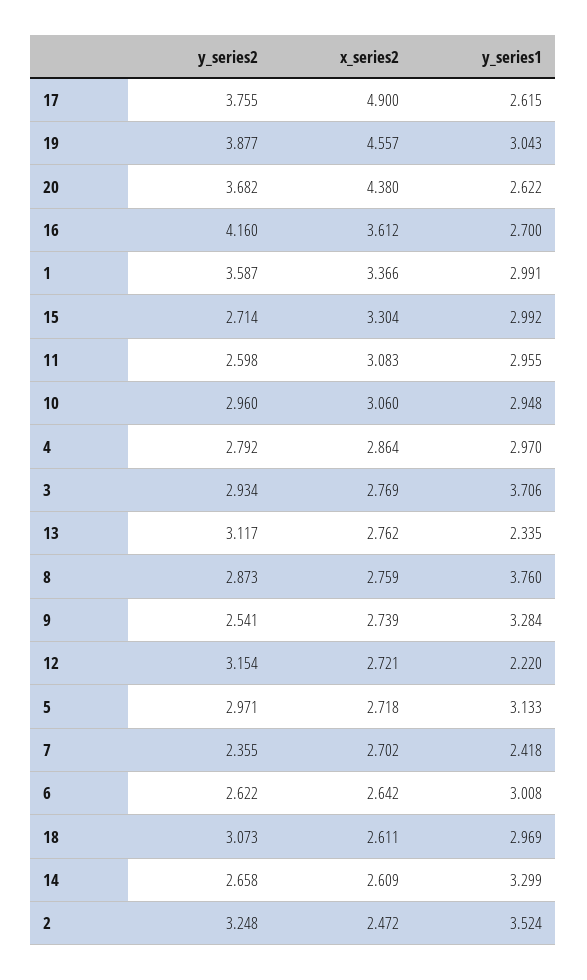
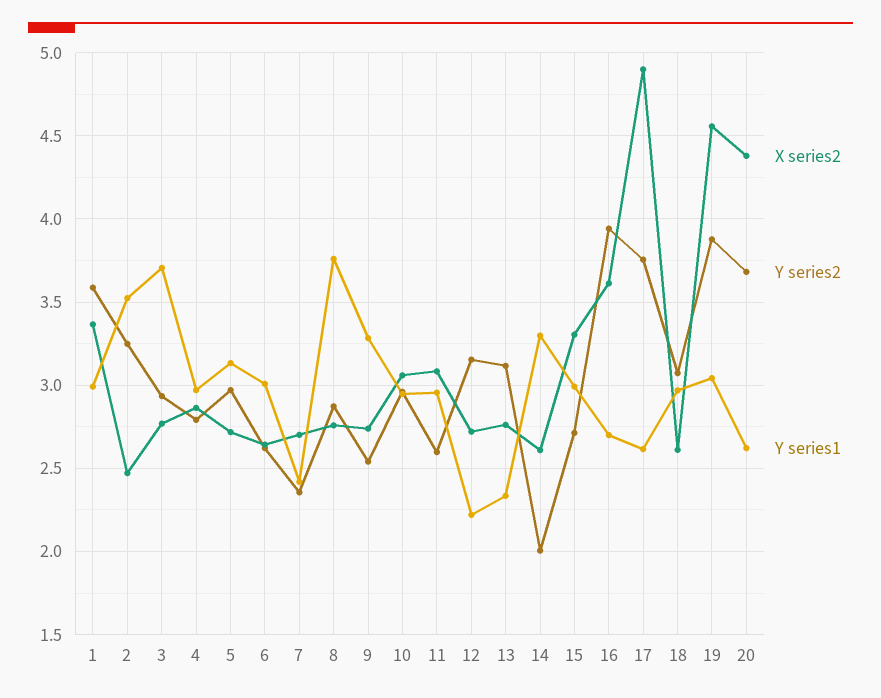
y_series2, 16: 4.16 -> 3.95
y_series2, 14: 2.658 -> 2

